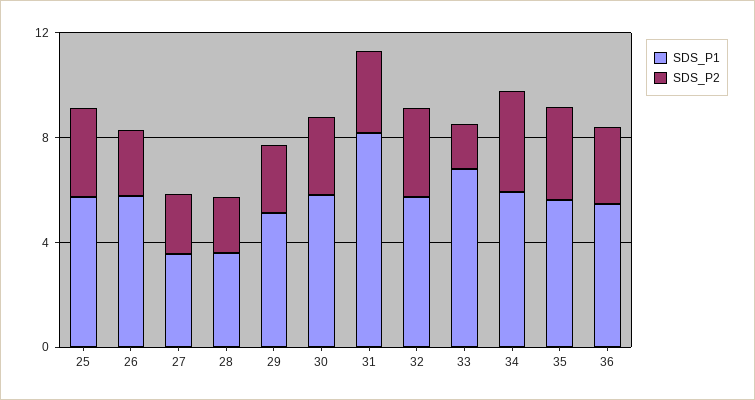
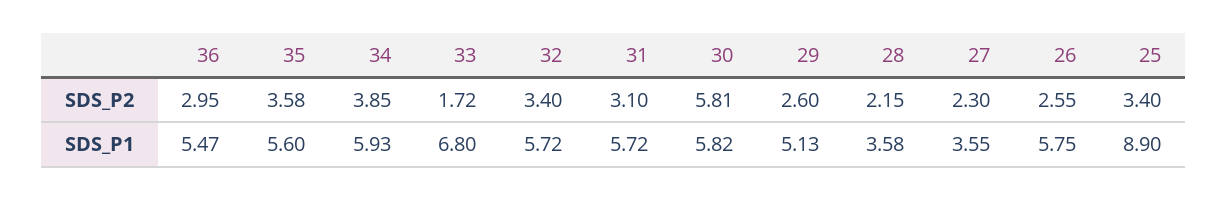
SDS_P1, 25: 6 -> 8.9
SDS_P2, 30: 3 -> 5.81
SDS_P1, 31: 8 -> 5.72

